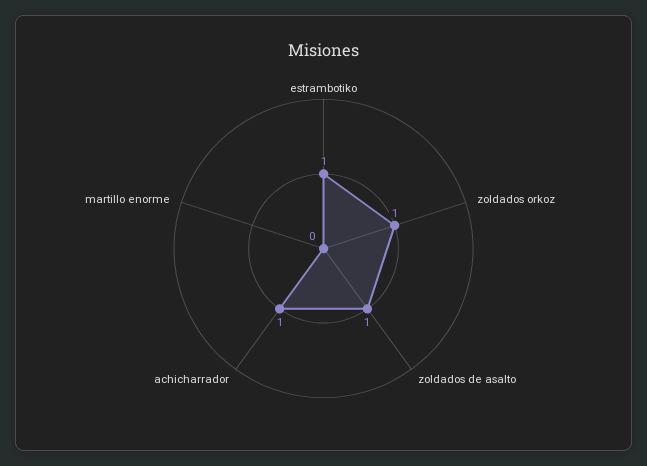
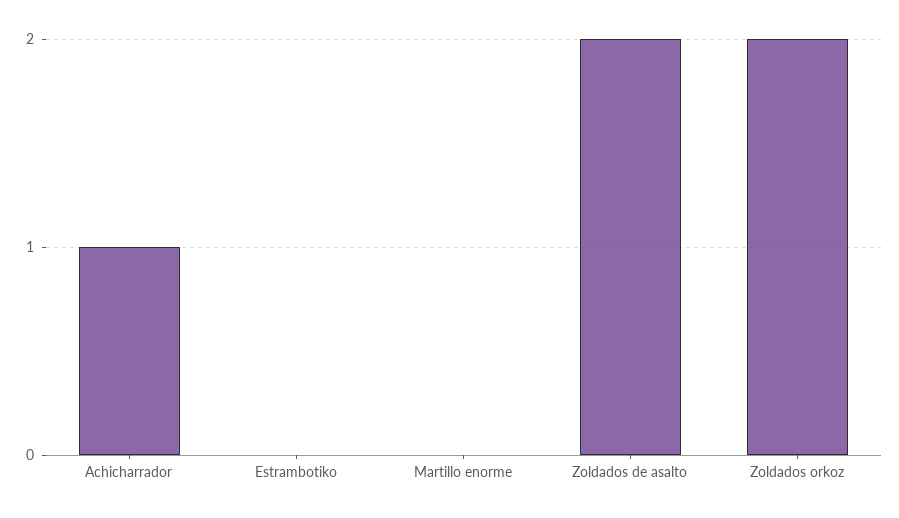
estrambotiko: 1 -> 0
zoldados orkoz: 1 -> 2
zoldados de asalto: 1 -> 2

